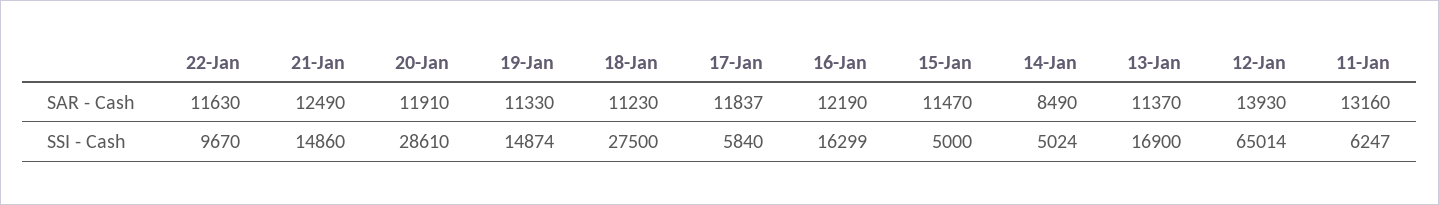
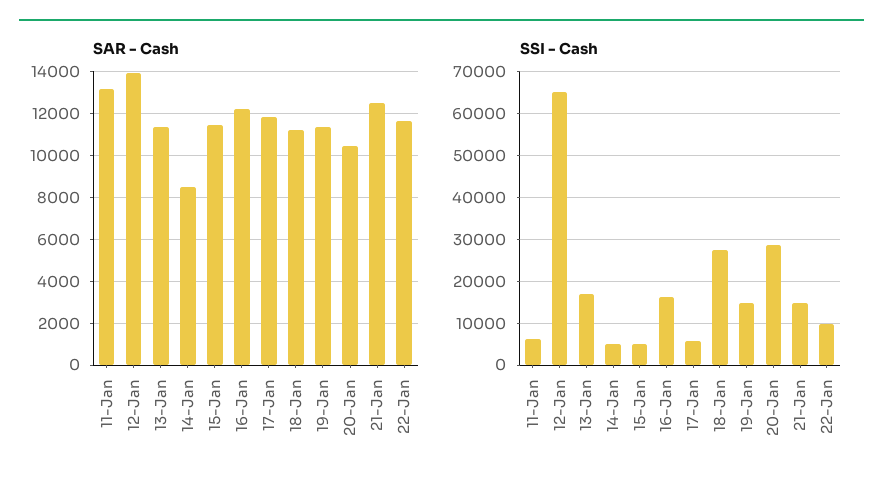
SAR - Cash, 20-Jan: 11910 -> 10500

